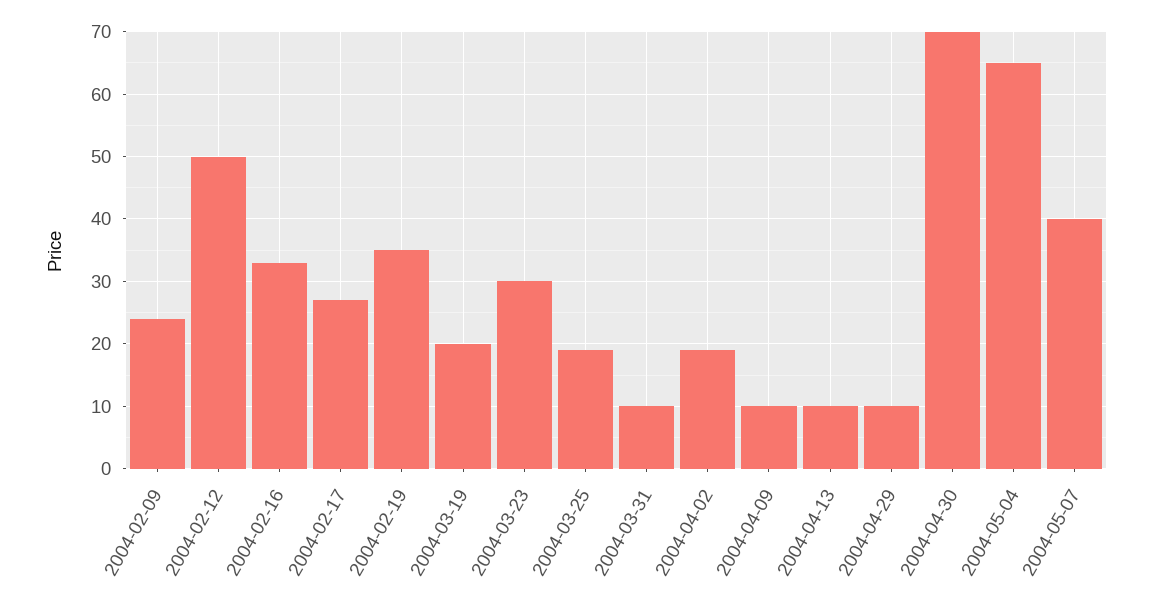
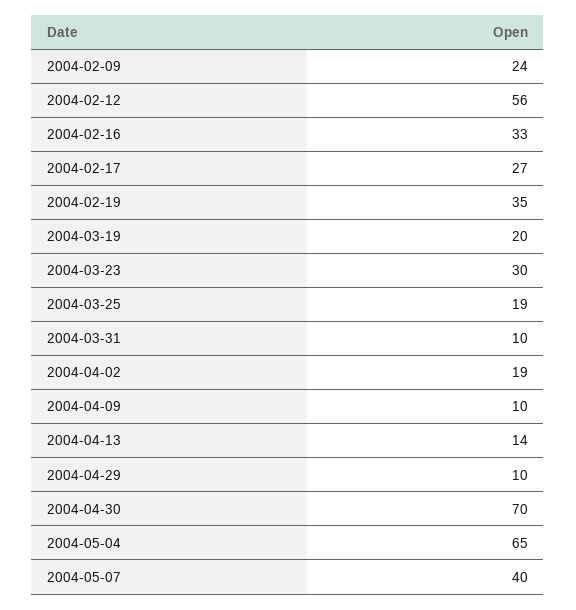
2004-02-12: 50 -> 56
2004-04-13: 10 -> 14

